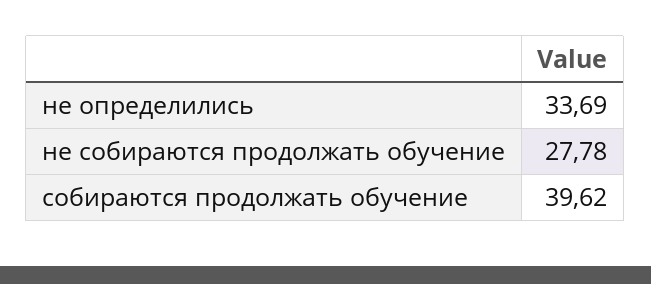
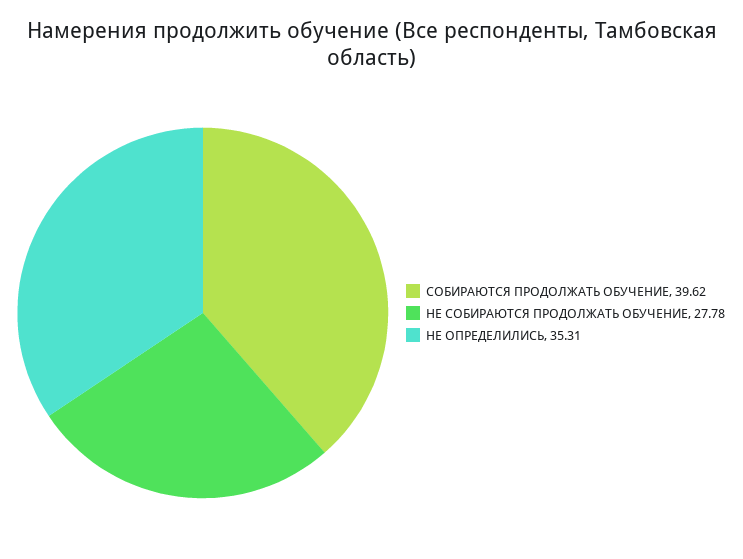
не определились: 33.69 -> 35.31

